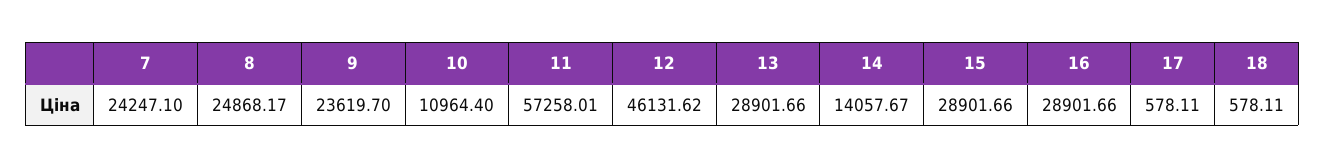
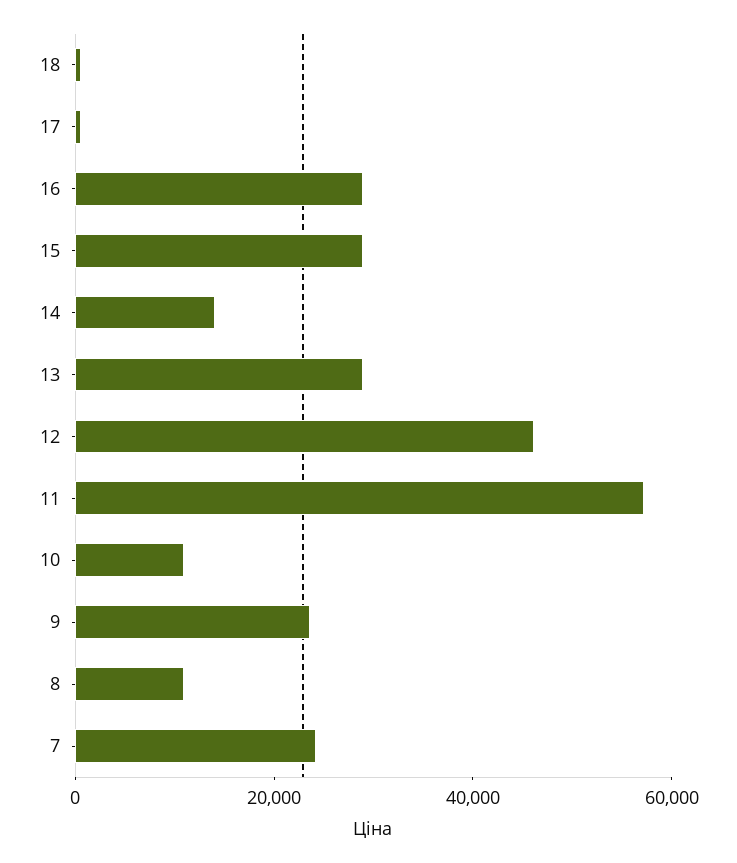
8: 24868.17 -> 10000

